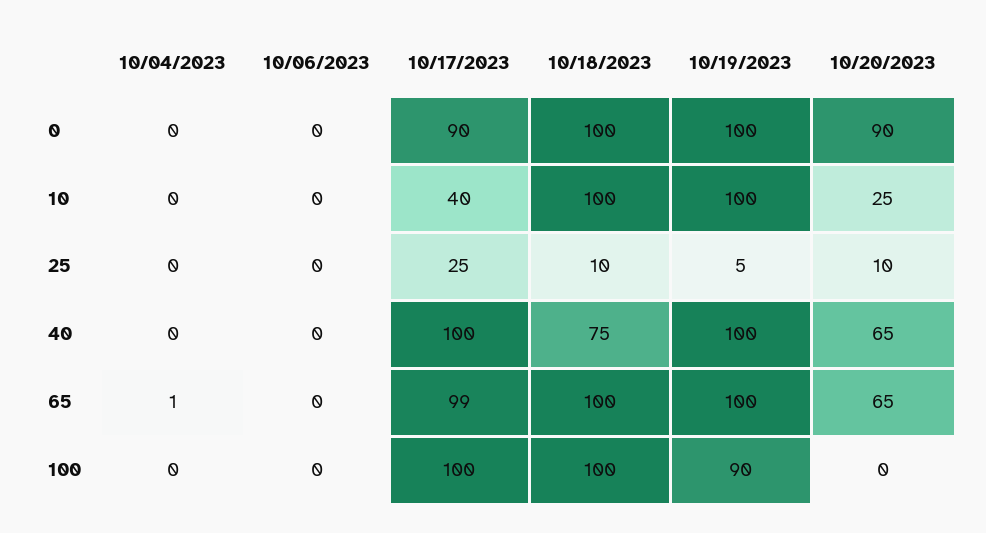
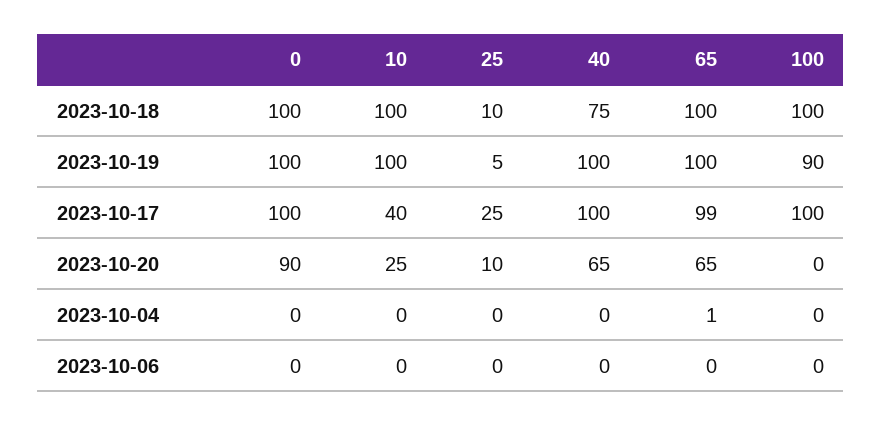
10/17/2023, 0: 90 -> 100

